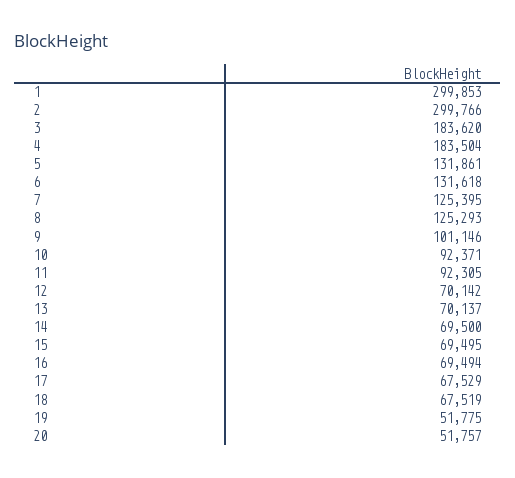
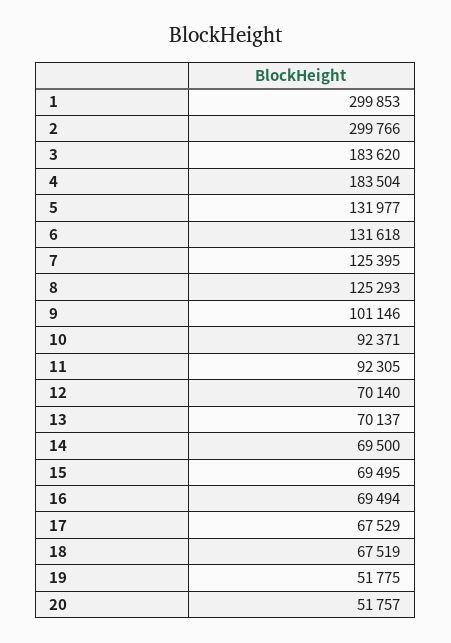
5: 131861 -> 131977
12: 70142 -> 70140

